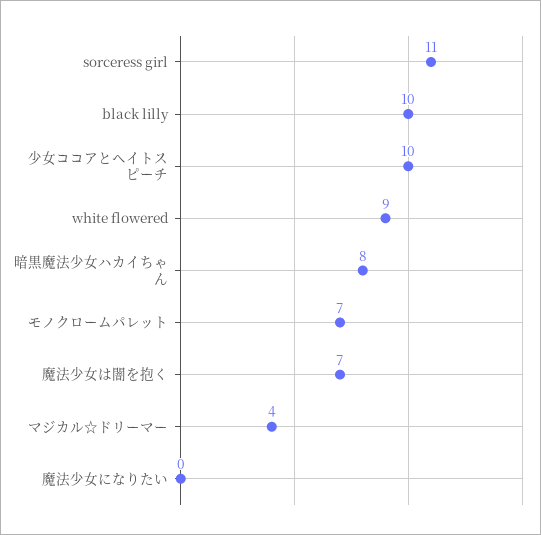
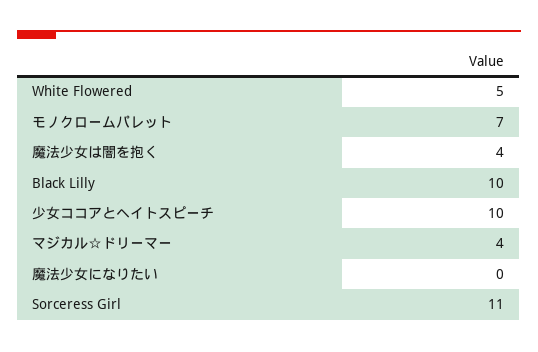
white flowered: 9 -> 5
暗黒魔法少女ハカイちゃん: 8 -> none
魔法少女は闇を抱く: 7 -> 4

